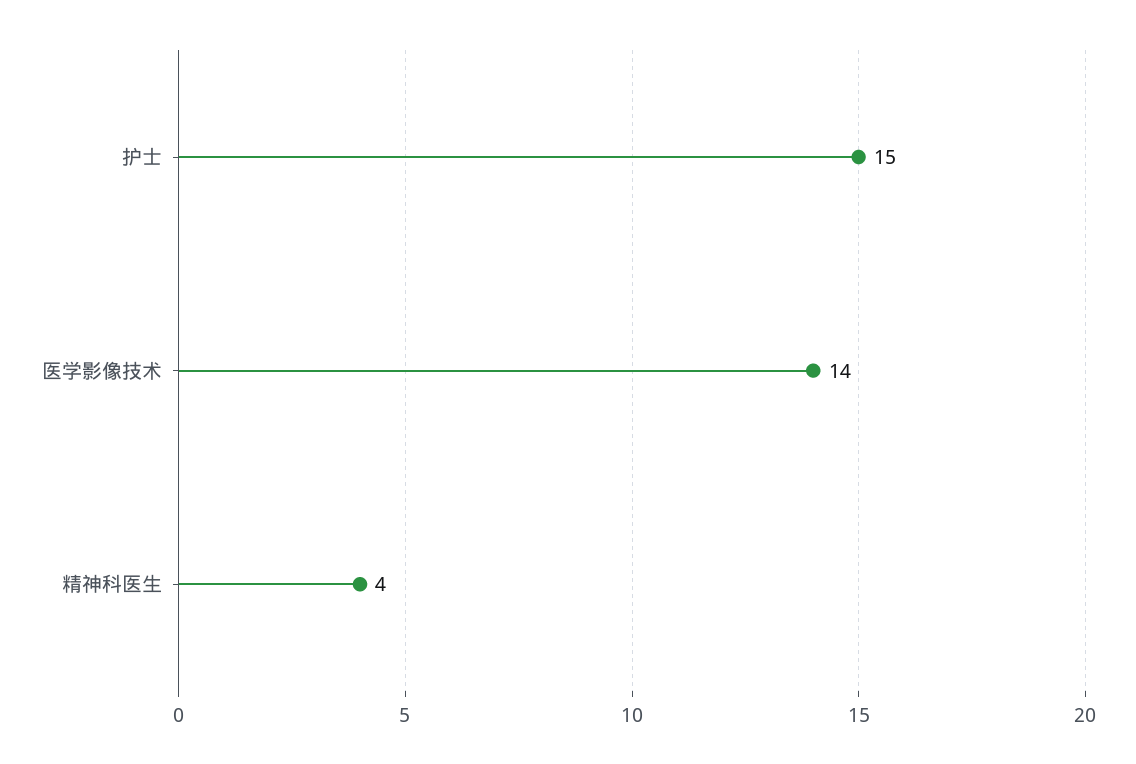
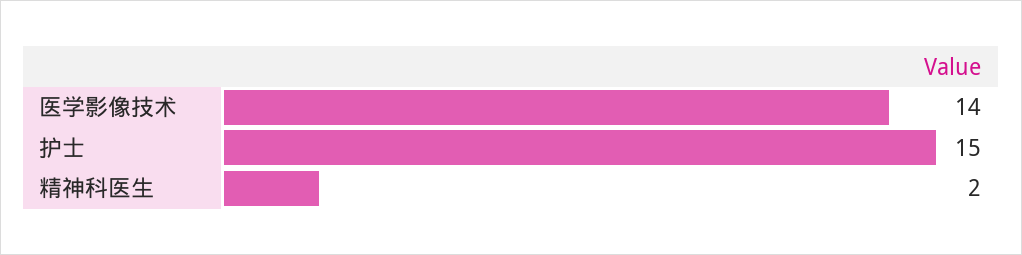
精神科医生: 4 -> 2

